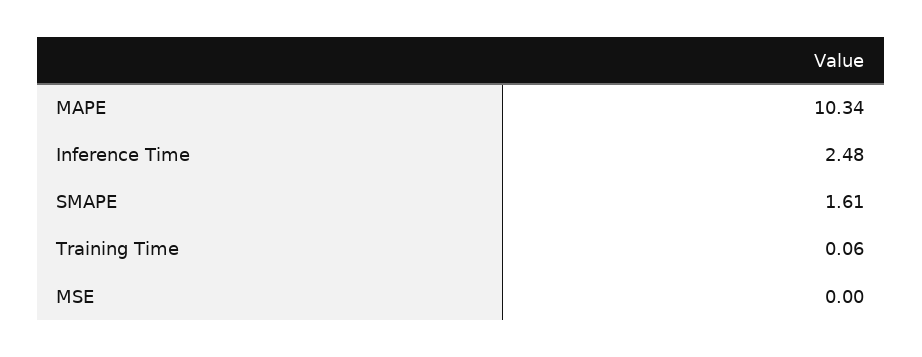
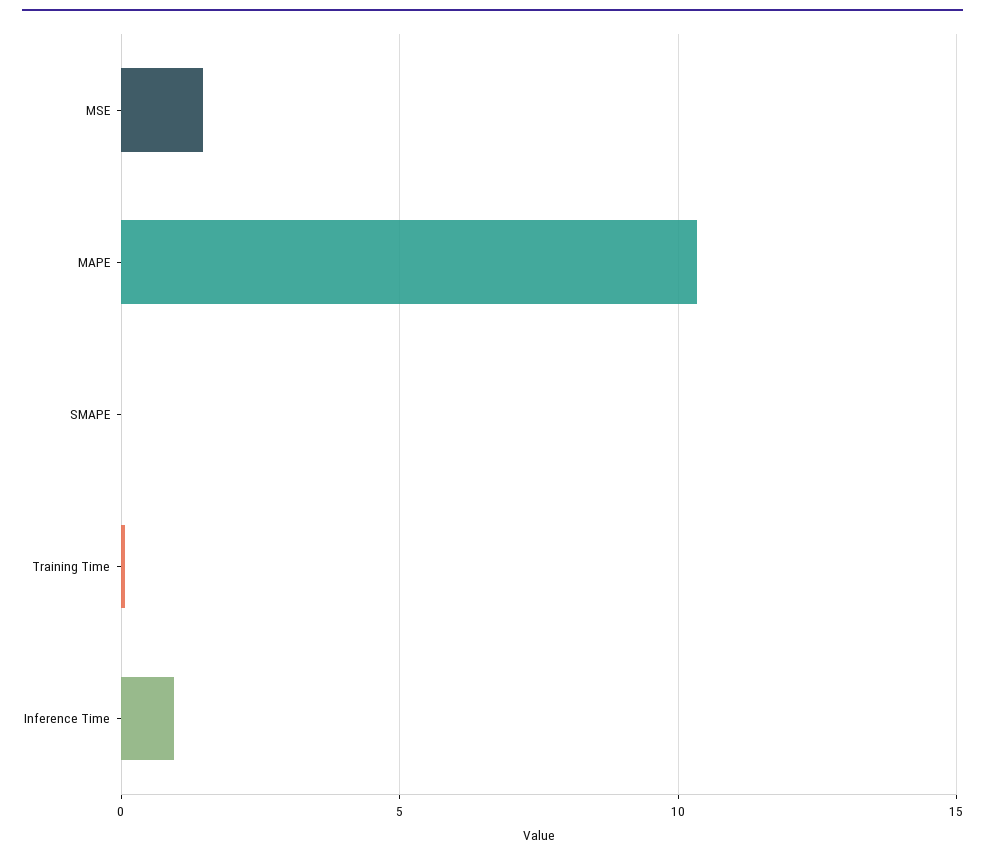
Inference Time: 2.48 -> 1
SMAPE: 1.61 -> 0
MSE: 0 -> 1.5

